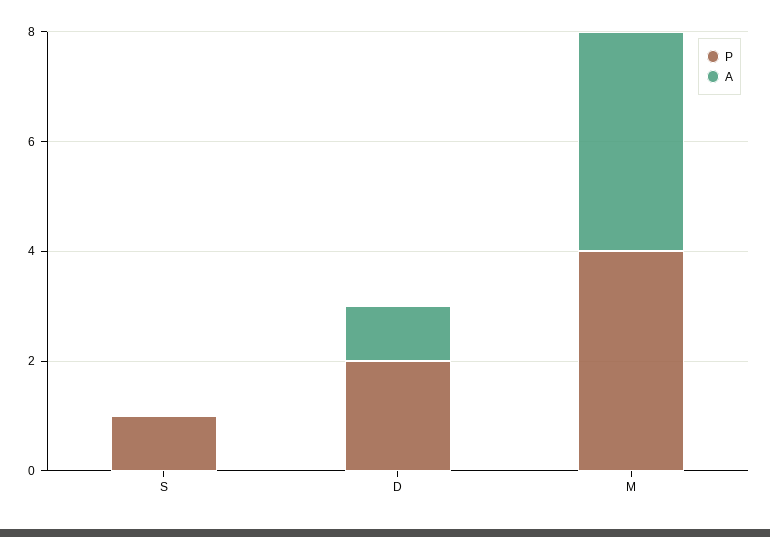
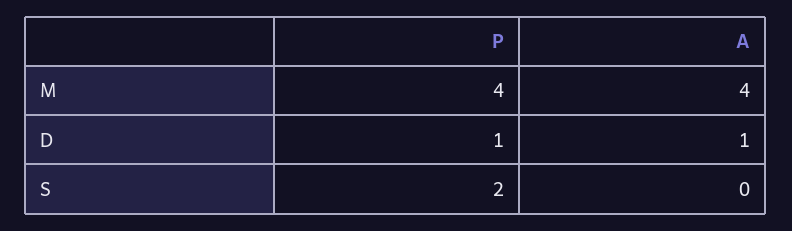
P, S: 1 -> 2
P, D: 2 -> 1

